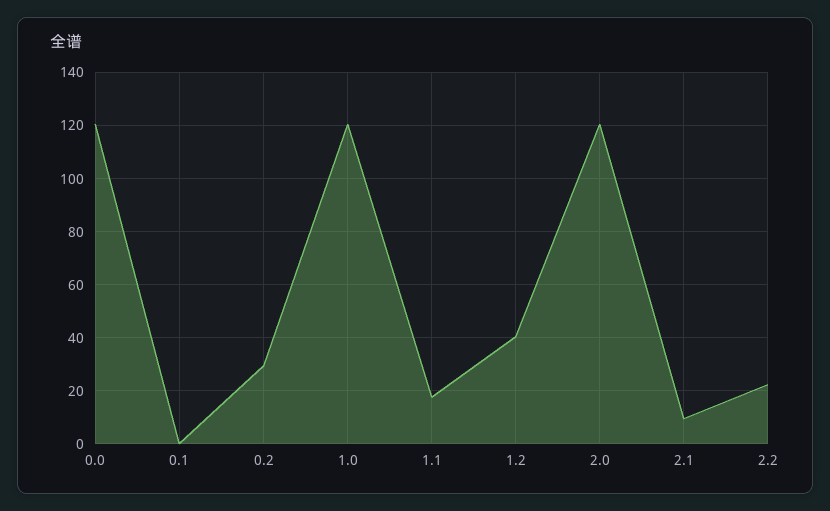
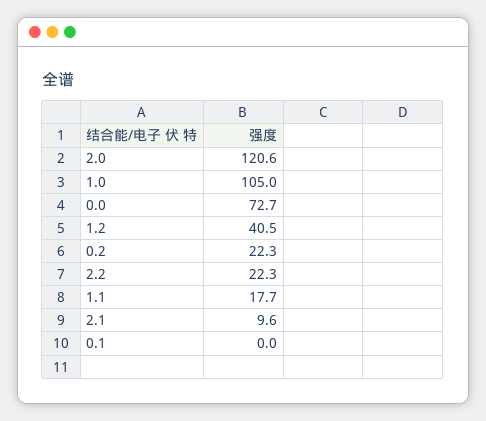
0.0: 120 -> 72.7
0.2: 30 -> 22.3
1.0: 120 -> 105

